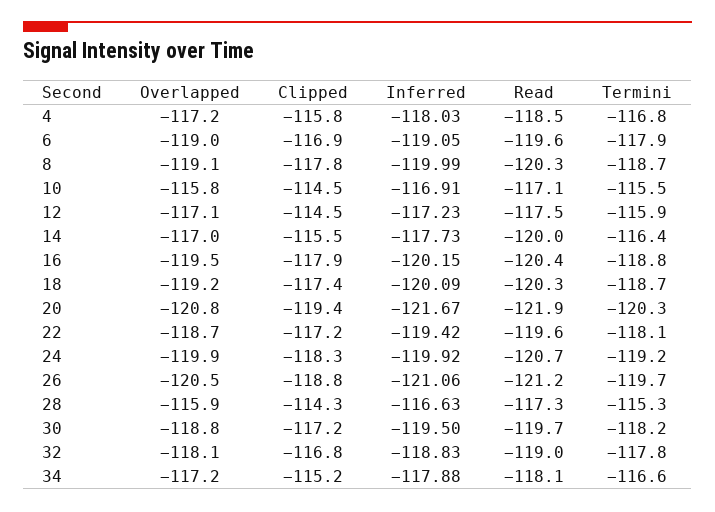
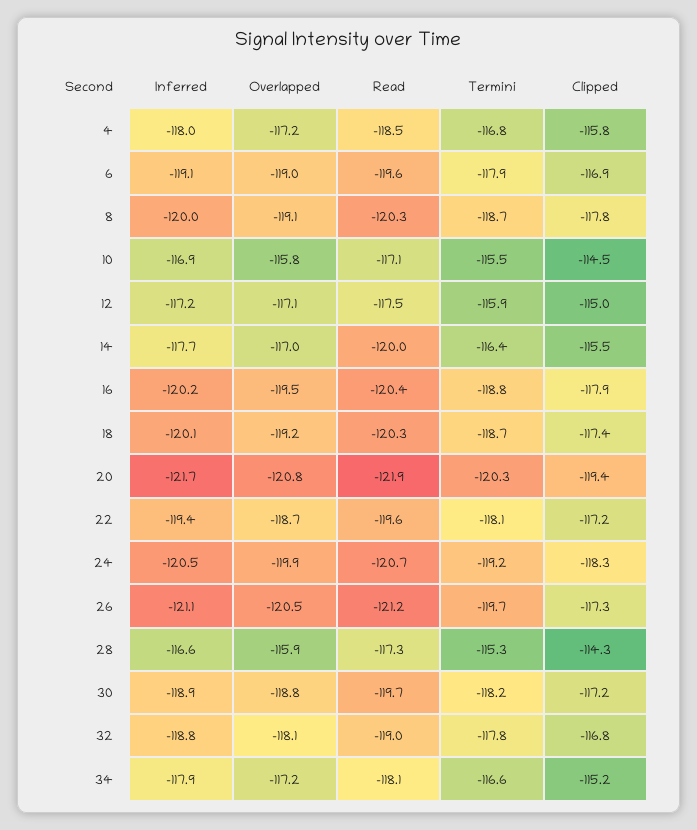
Clipped, 12: -114.5 -> -115
Inferred, 24: -119.92 -> -120.5
Clipped, 26: -118.8 -> -117.3
Inferred, 30: -119.5 -> -118.9

